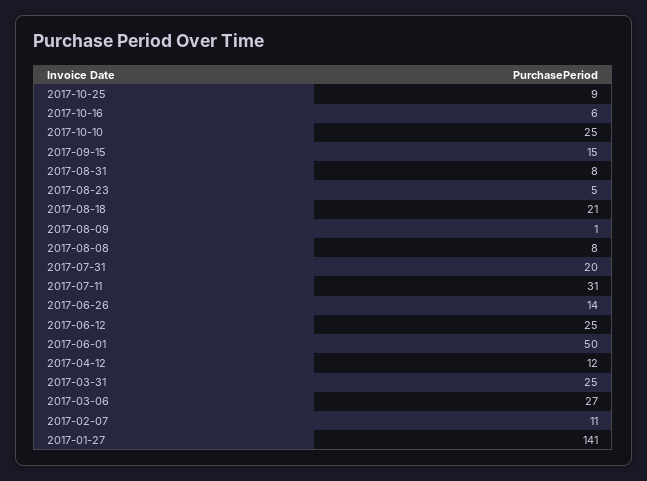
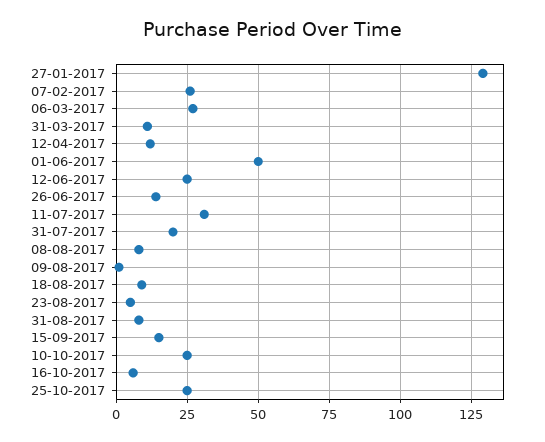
2017-10-25: 9 -> 25
2017-08-18: 21 -> 10
2017-03-31: 25 -> 10
2017-02-07: 11 -> 25
2017-01-27: 141 -> 130

